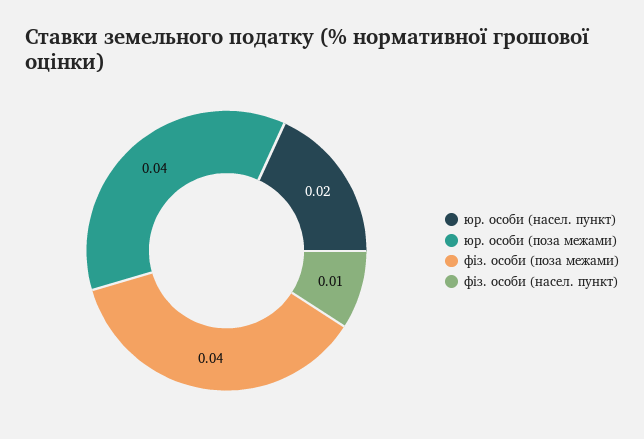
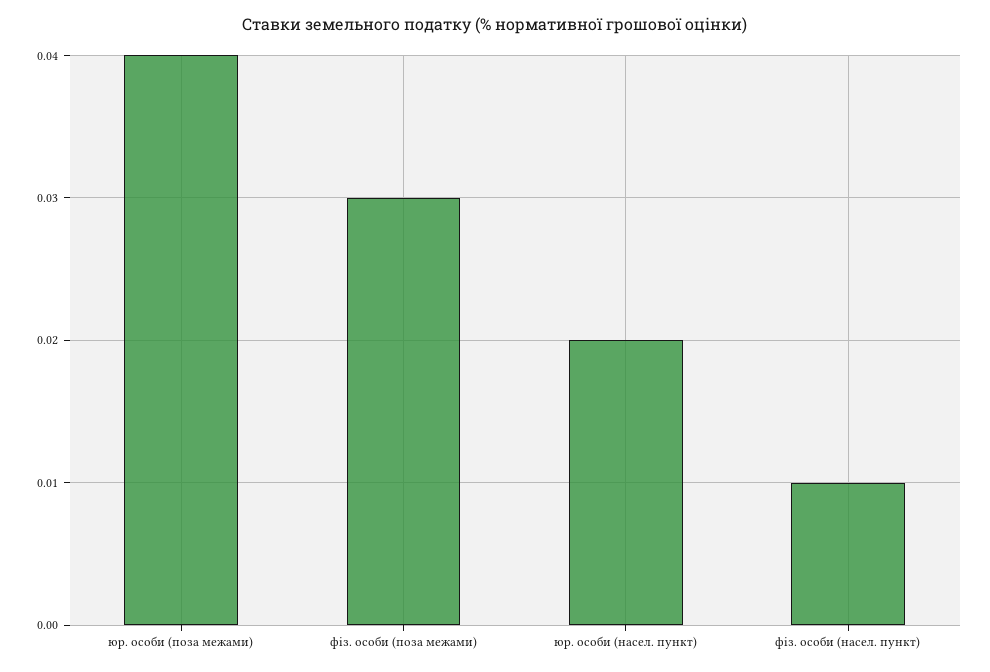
фіз. особи (поза межами): 0.04 -> 0.03

